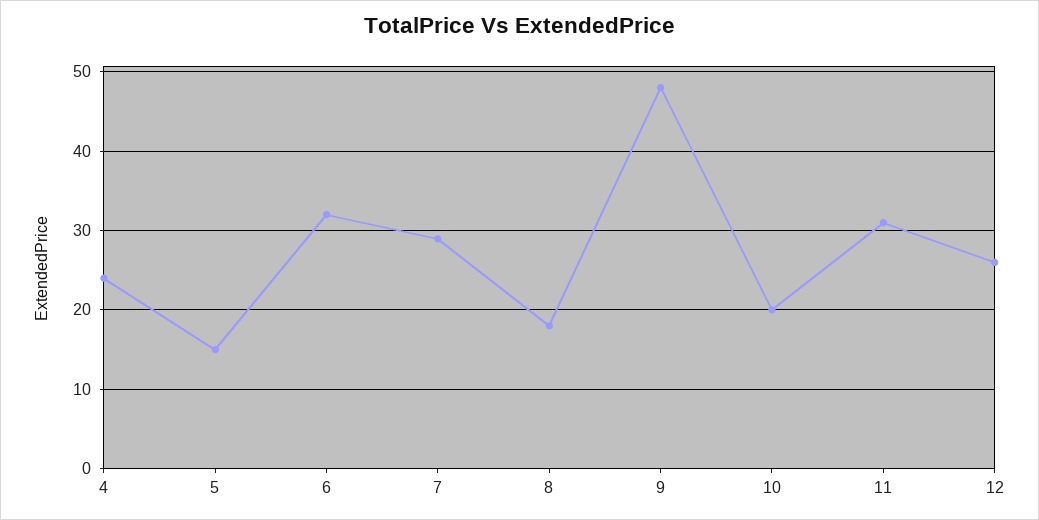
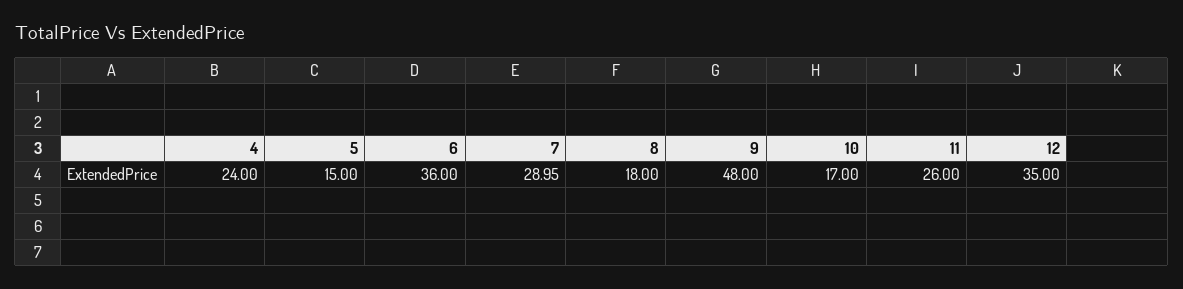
6: 32 -> 36
10: 20 -> 17
11: 31 -> 26
12: 26 -> 35

